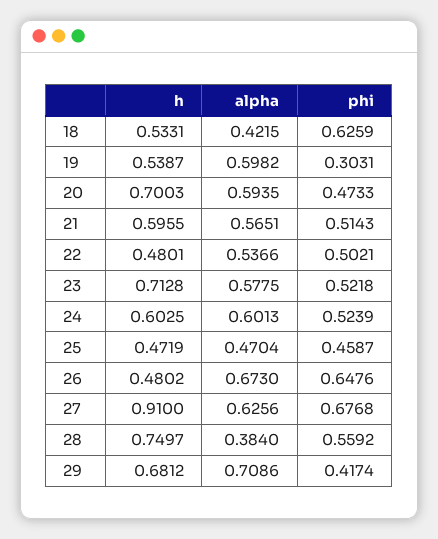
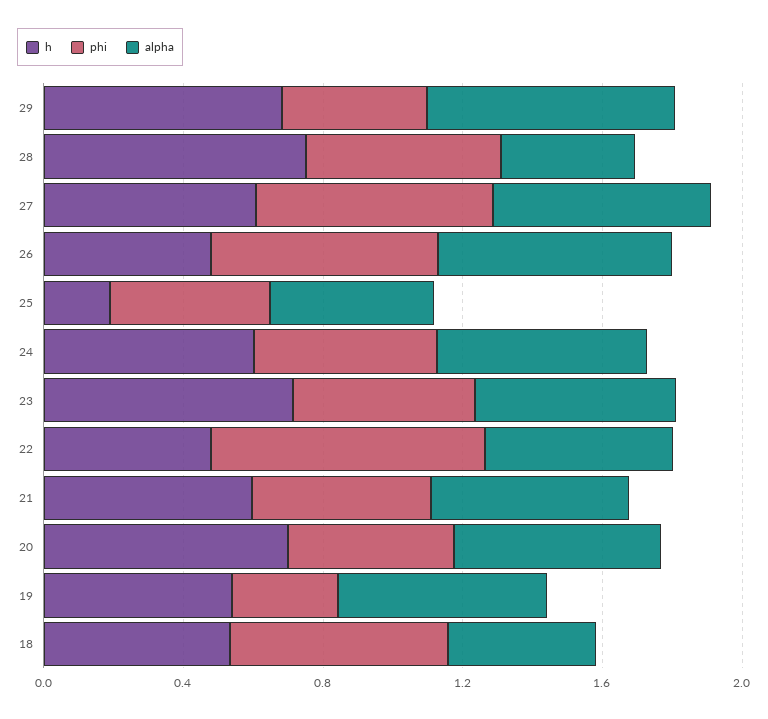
phi, 22: 0.5021 -> 0.8
h, 25: 0.4719 -> 0.2
h, 27: 0.91 -> 0.6

